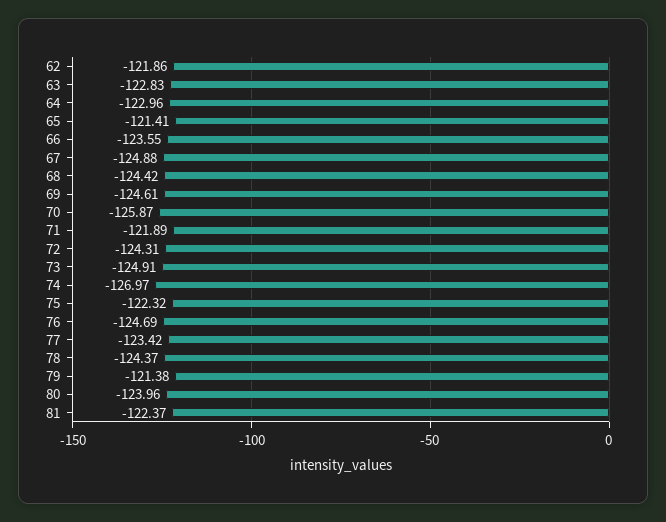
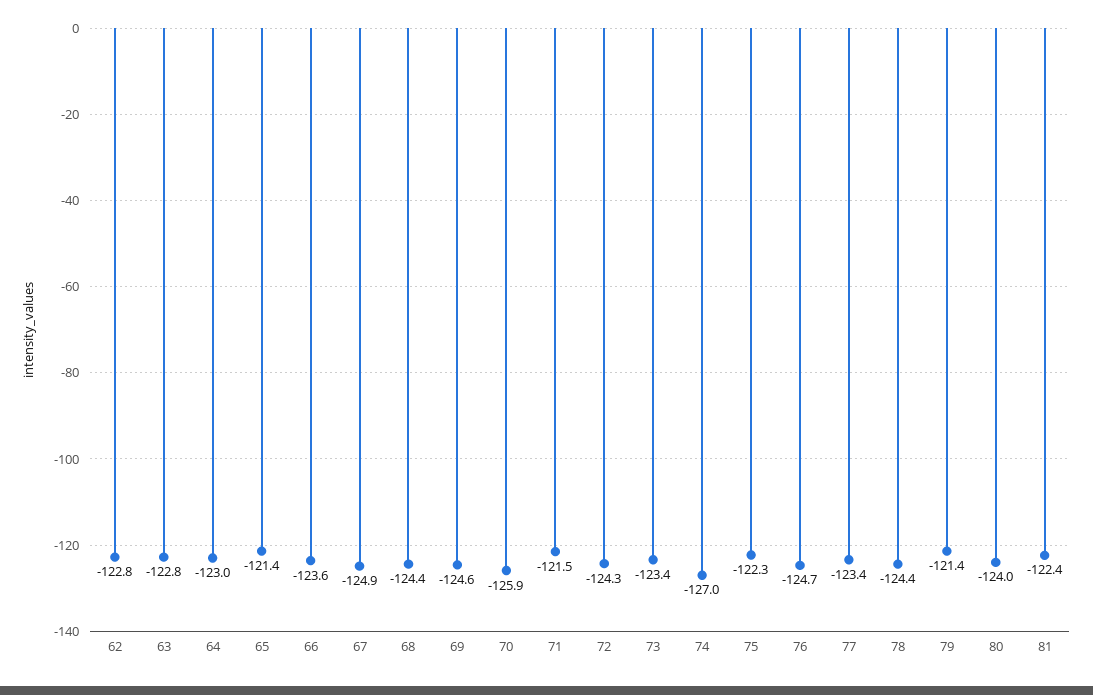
62: -121.86 -> -122.8
71: -121.89 -> -121.5
73: -124.91 -> -123.4

